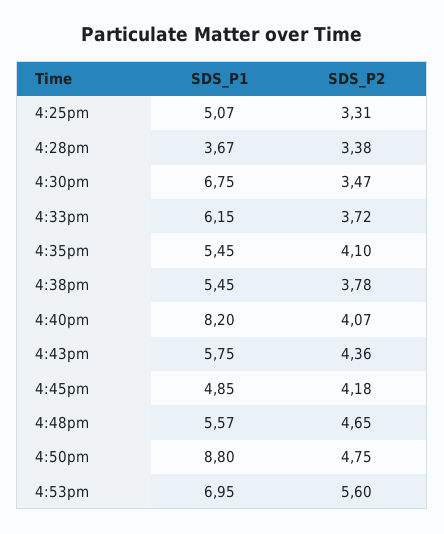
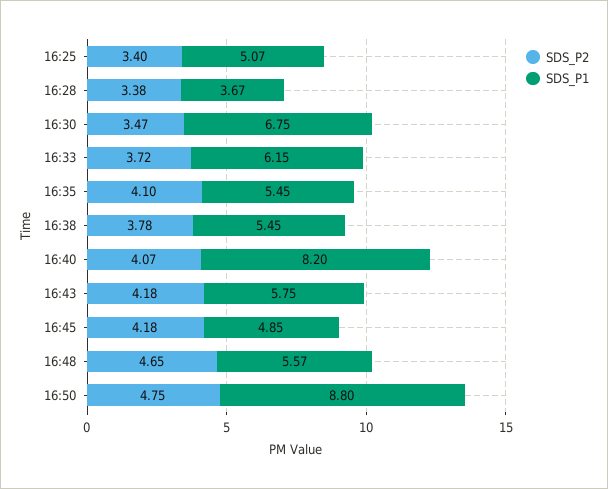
SDS_P2, 4:25pm: 3.31 -> 3.4
SDS_P2, 4:43pm: 4.36 -> 4.18
SDS_P1, 4:53pm: 6.95 -> none
SDS_P2, 4:53pm: 5.6 -> none

